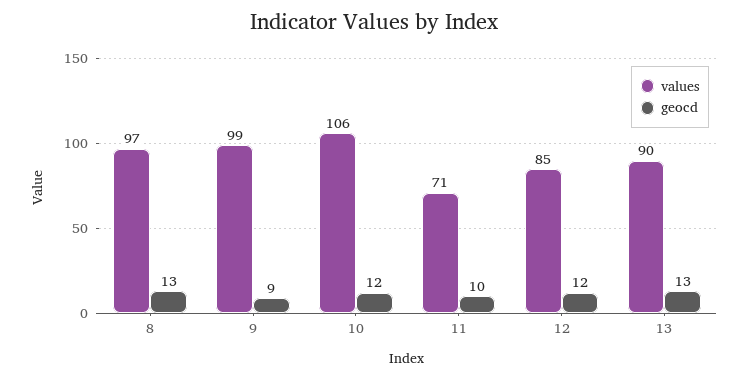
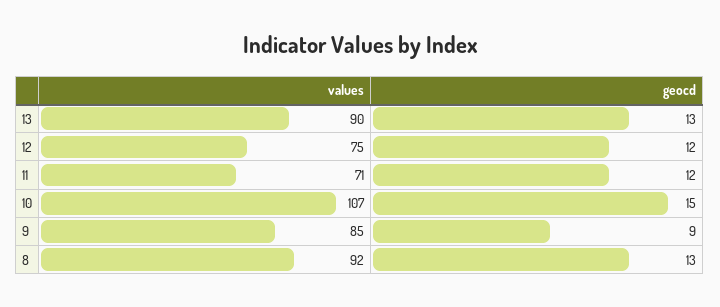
values, 8: 97 -> 92
values, 9: 99 -> 85
values, 10: 106 -> 107
geocd, 10: 12 -> 15
geocd, 11: 10 -> 12
values, 12: 85 -> 75

